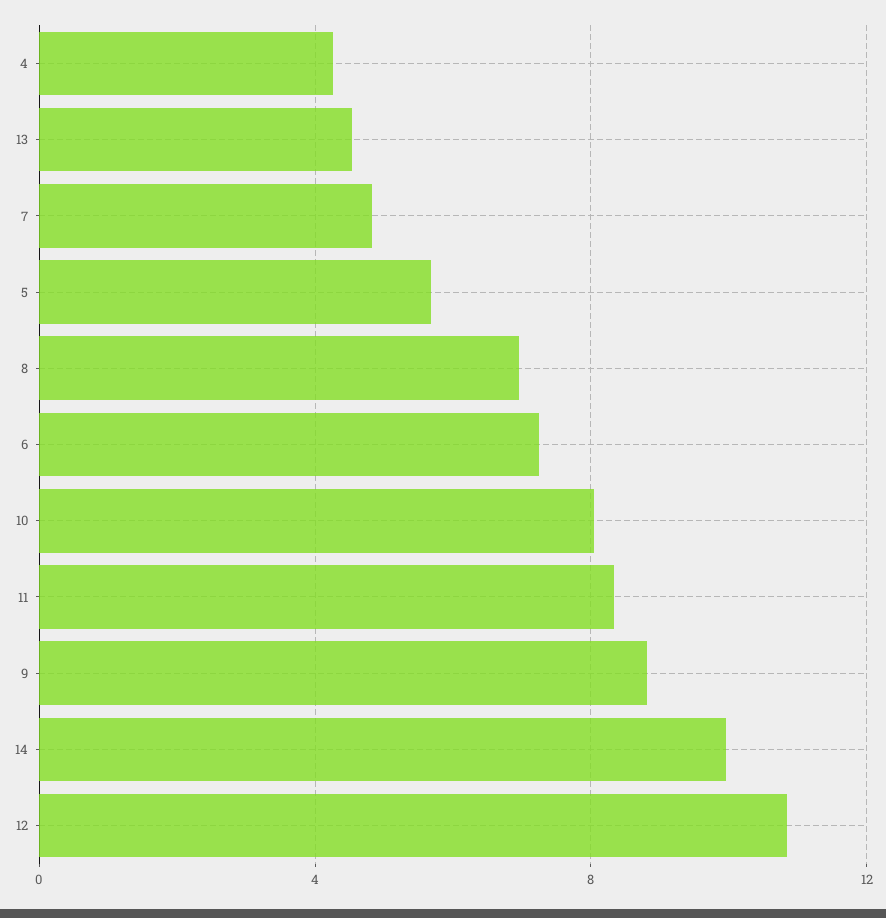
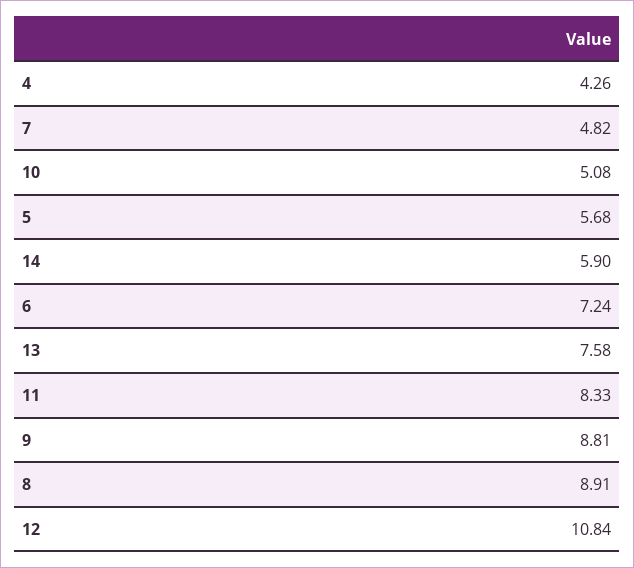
13: 4.5 -> 7.58
8: 7 -> 8.91
10: 8 -> 5.08
14: 10 -> 5.9

